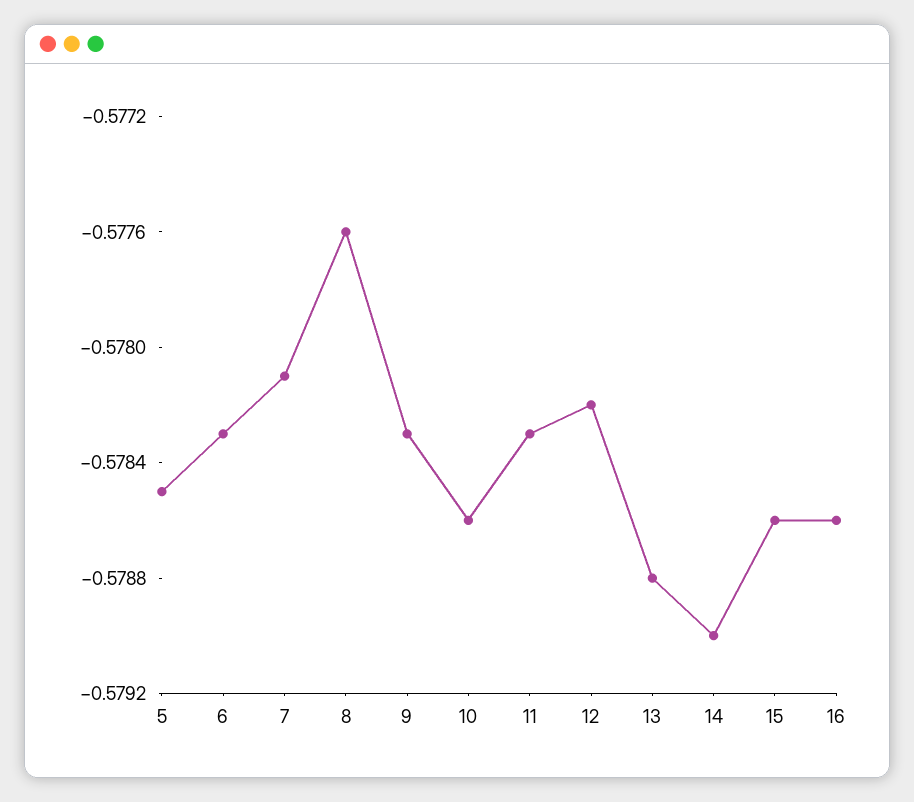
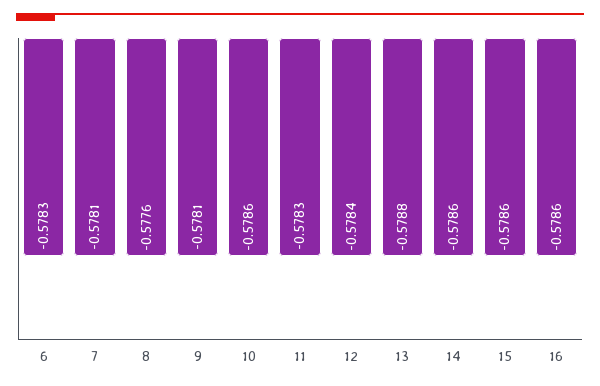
5: -0.5785 -> none
9: -0.5783 -> -0.5781
12: -0.5782 -> -0.5784
14: -0.579 -> -0.5786

